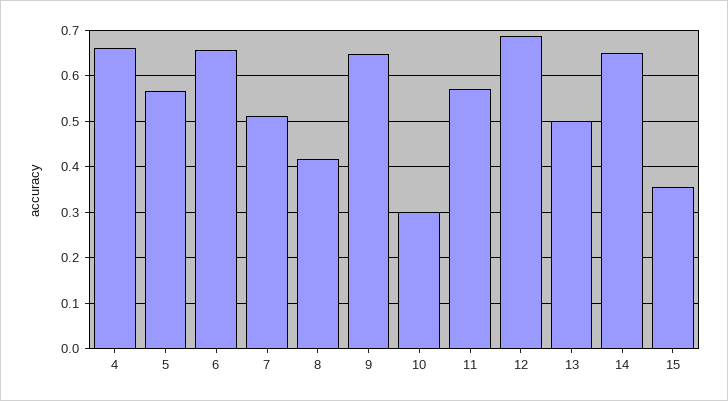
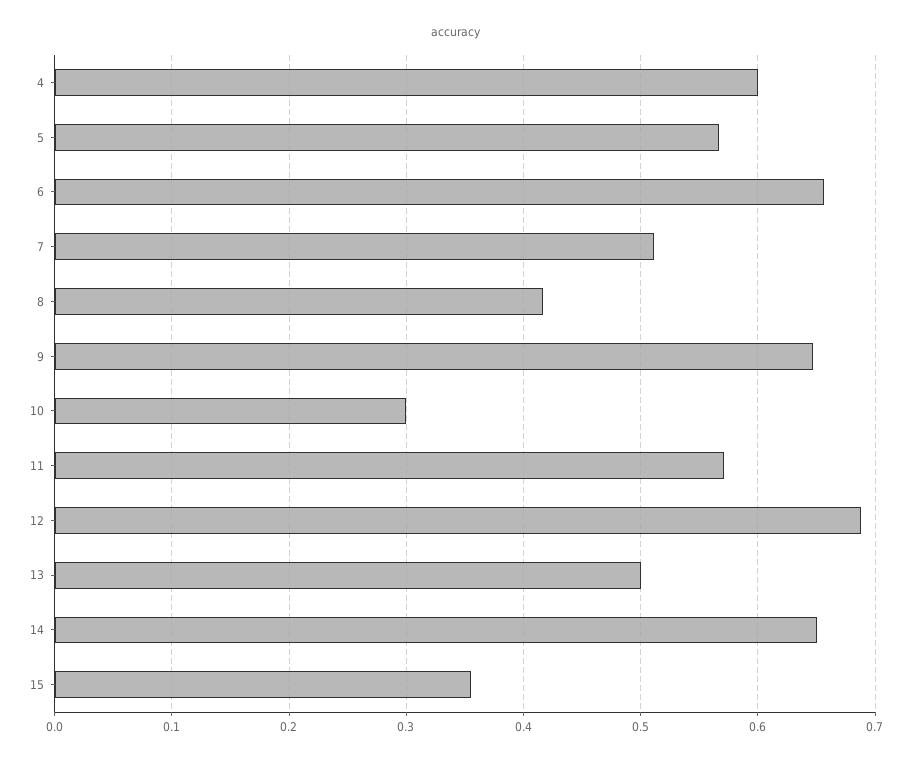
4: 0.66 -> 0.6

